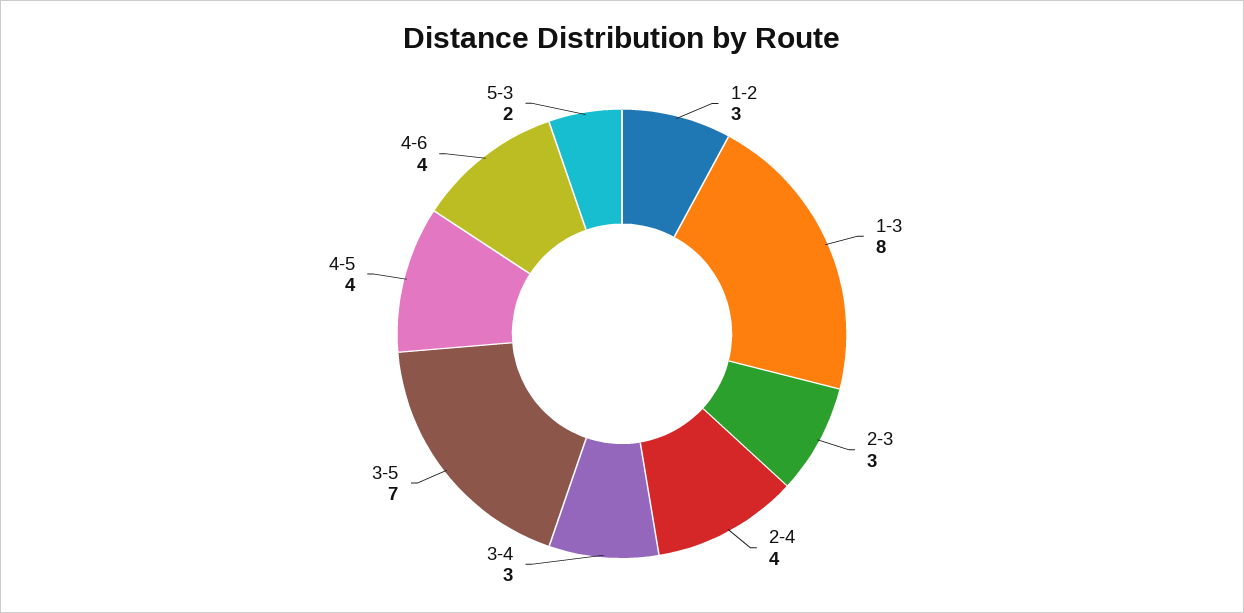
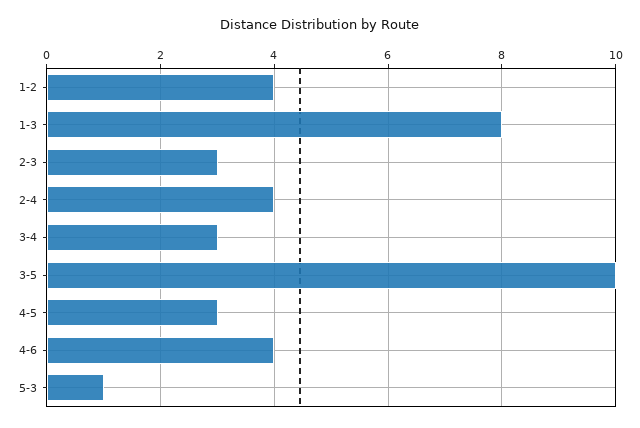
1-2: 3 -> 4
3-5: 7 -> 10
4-5: 4 -> 3
5-3: 2 -> 1

